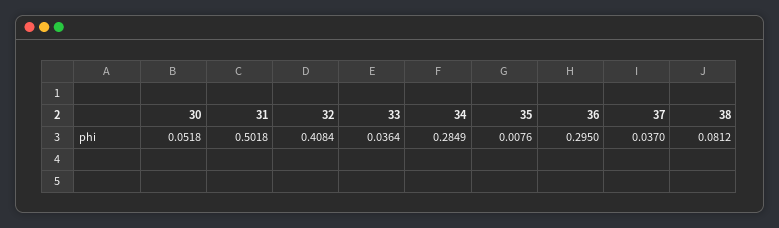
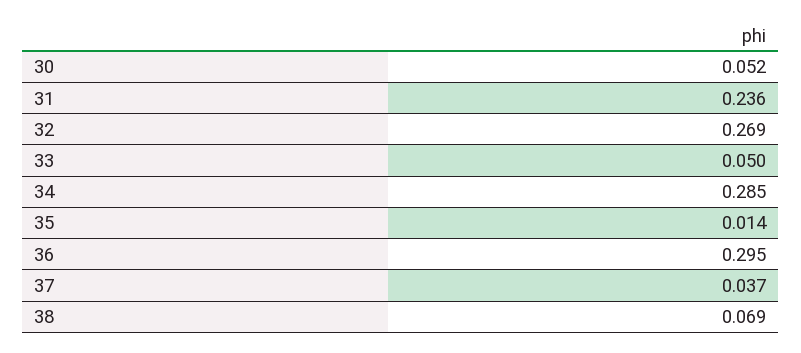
31: 0.5018 -> 0.236
32: 0.4084 -> 0.269
33: 0.0364 -> 0.05
35: 0.0076 -> 0.014
38: 0.0812 -> 0.069

